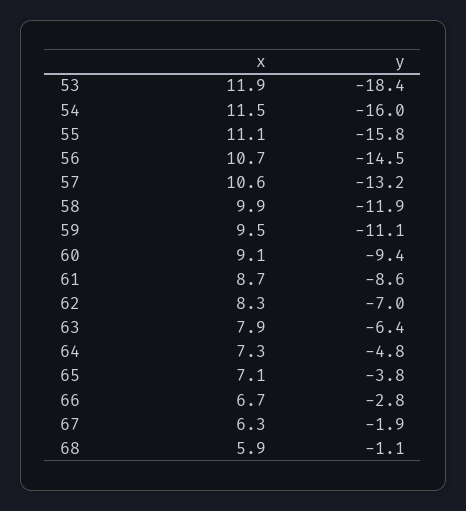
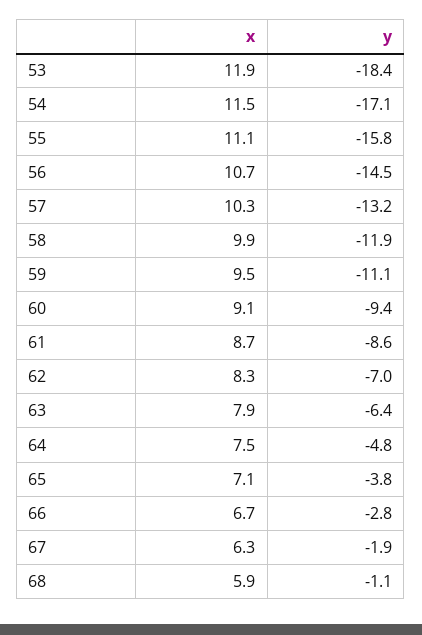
y, 54: -16 -> -17.1
x, 57: 10.6 -> 10.3
x, 64: 7.3 -> 7.5

